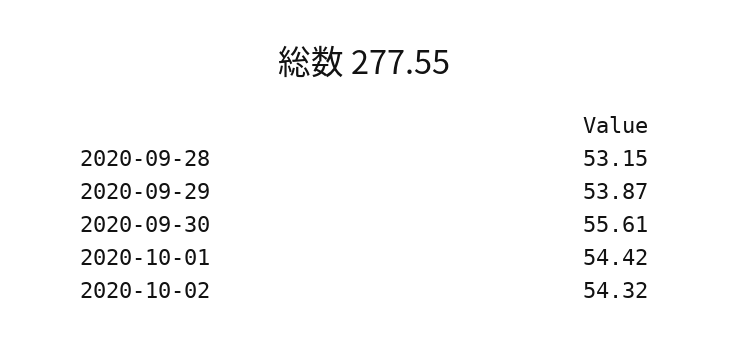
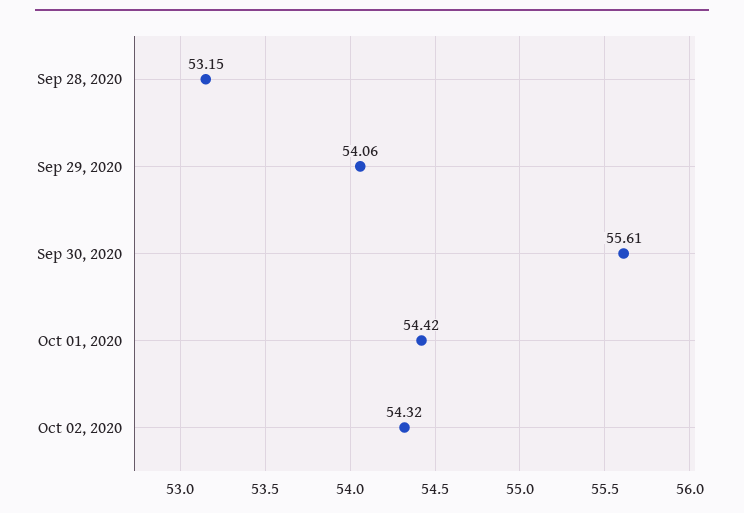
2020-09-29: 53.87 -> 54.06

